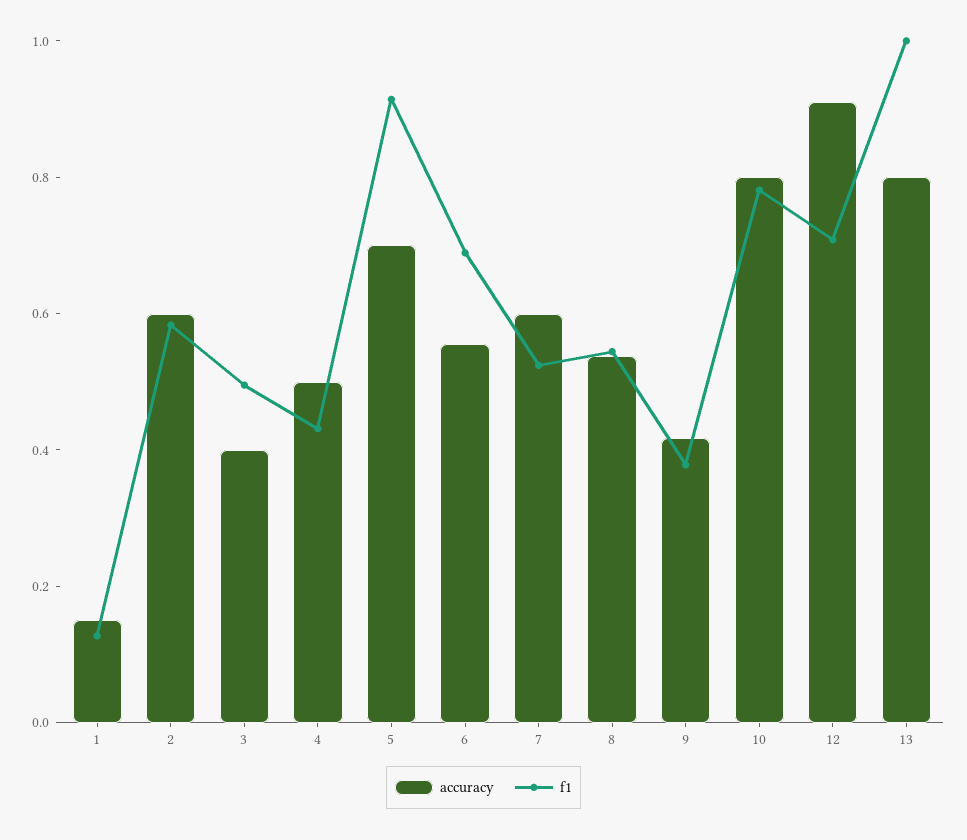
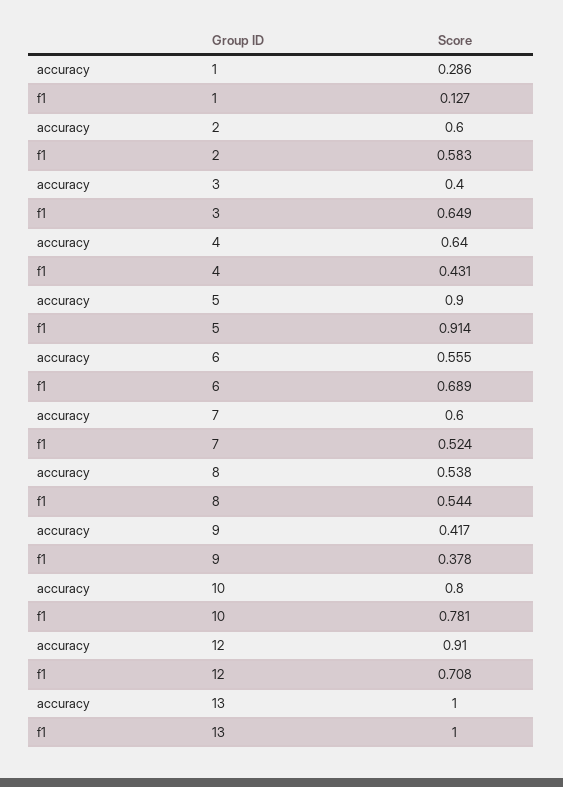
accuracy, 1: 0.15 -> 0.286
f1, 3: 0.5 -> 0.649
accuracy, 4: 0.5 -> 0.64
accuracy, 5: 0.7 -> 0.9
accuracy, 13: 0.8 -> 1

